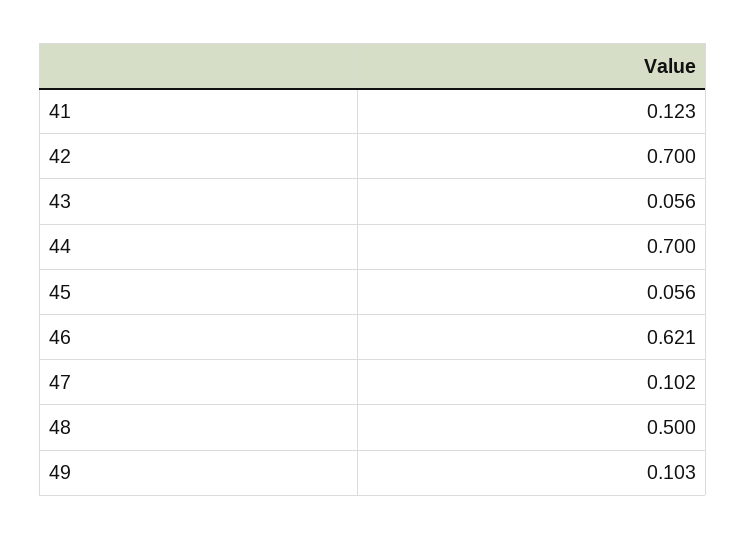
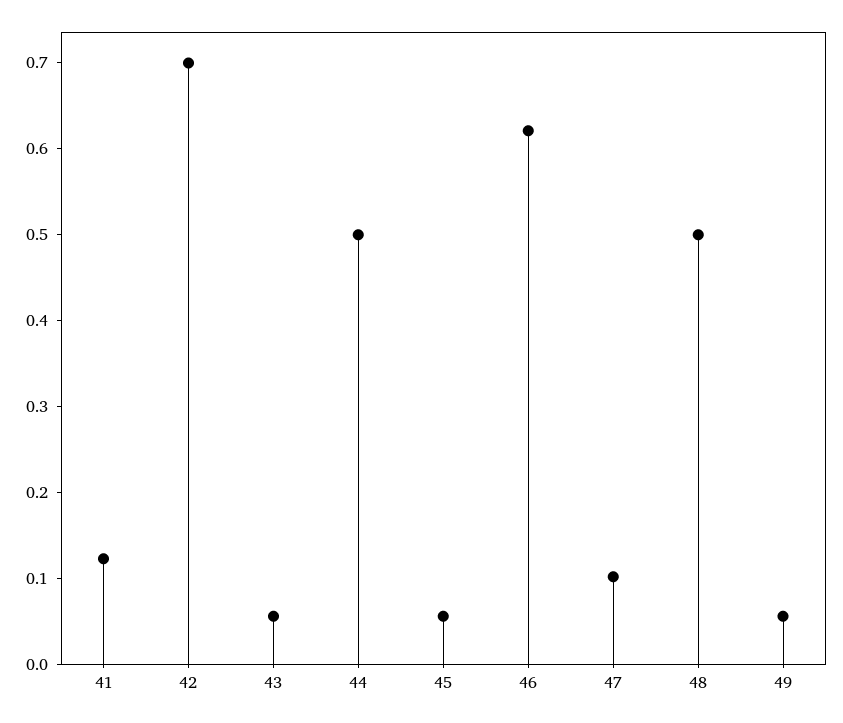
44: 0.7 -> 0.5
49: 0.103 -> 0.06

